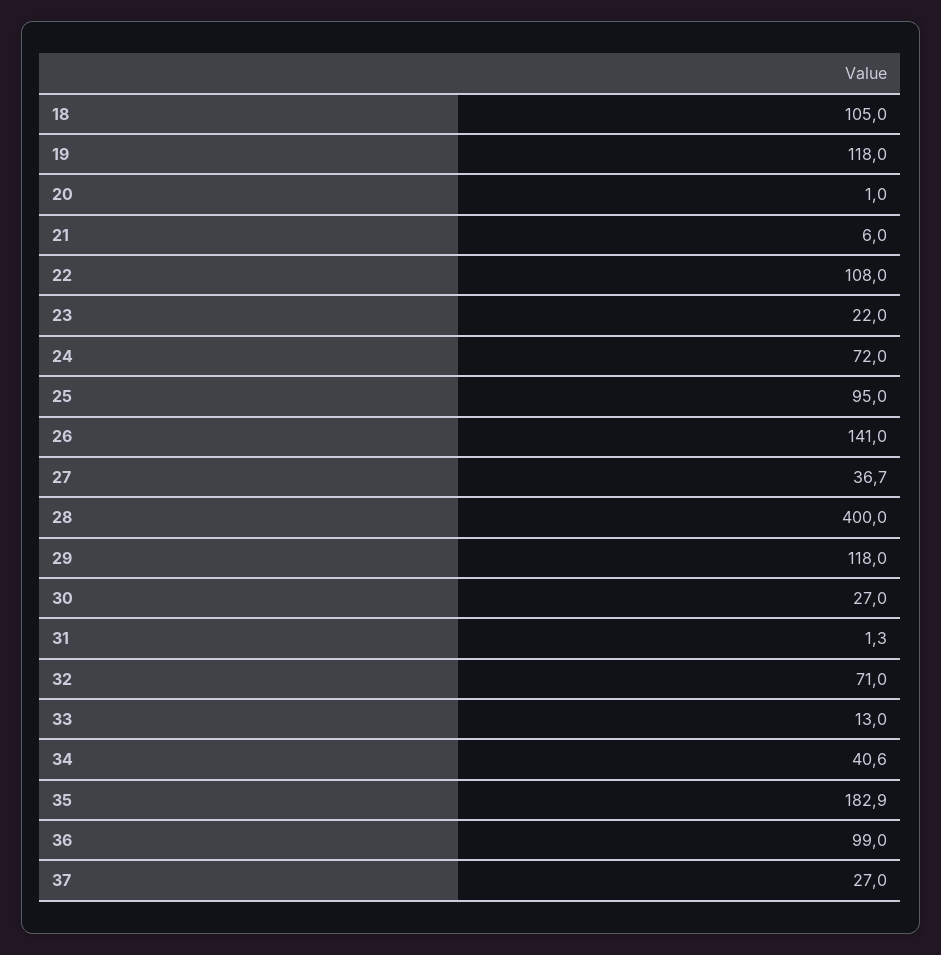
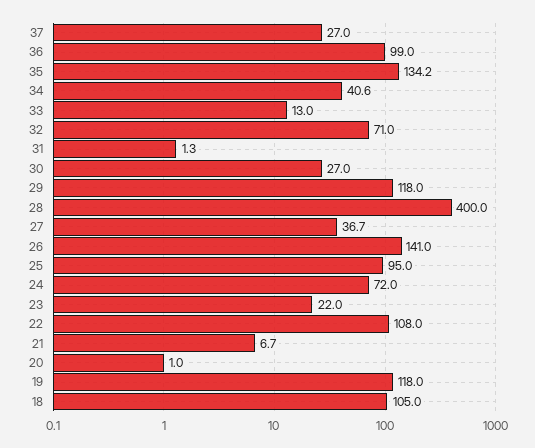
21: 6 -> 6.7
35: 182.9 -> 134.2

